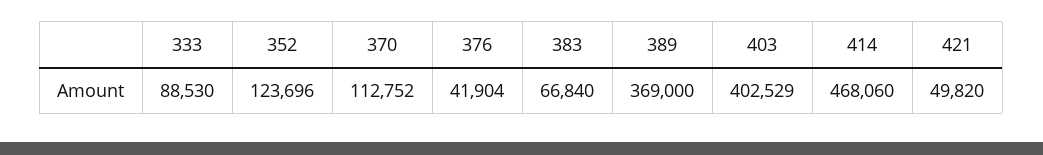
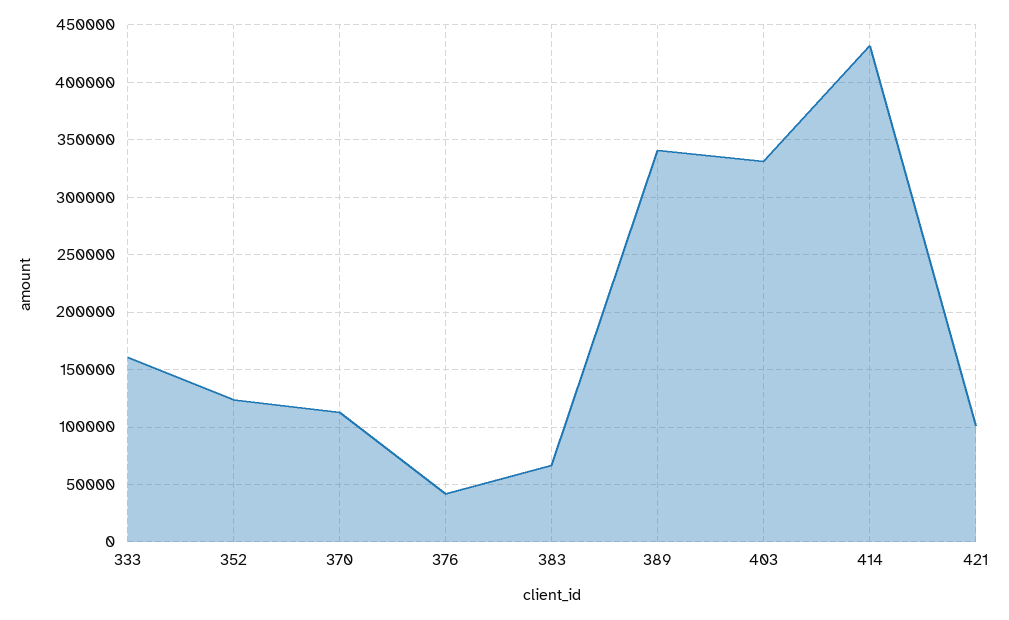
333: 88530 -> 160000
389: 369000 -> 340000
403: 402529 -> 330000
414: 468060 -> 430000
421: 49820 -> 100000

